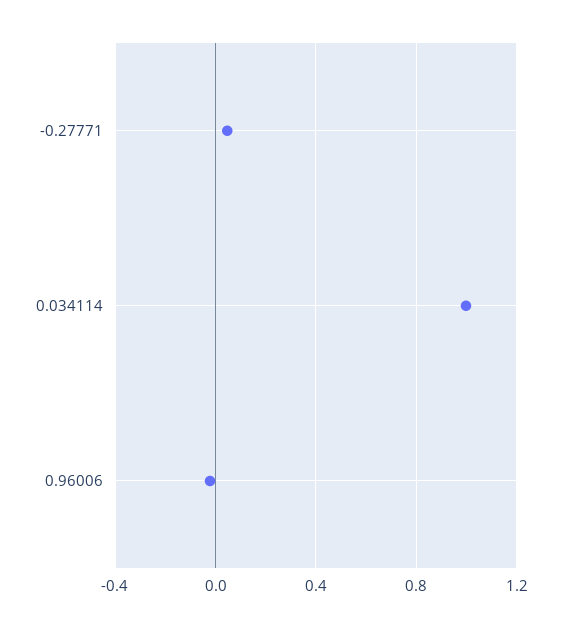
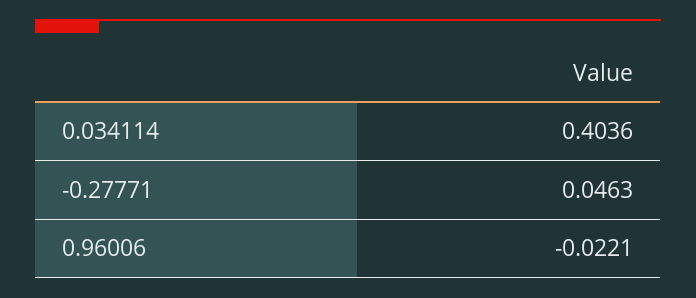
0.034114: 1 -> 0.4036

